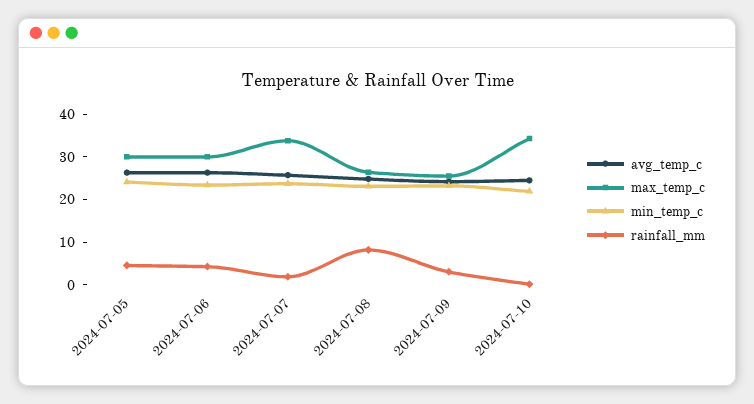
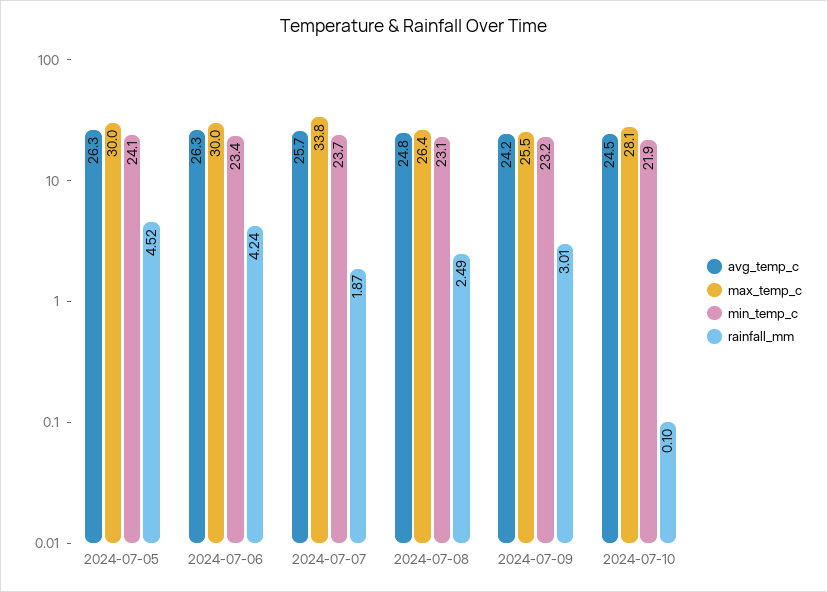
rainfall_mm, 2024-07-08: 8 -> 2.49
max_temp_c, 2024-07-10: 34 -> 28.1

